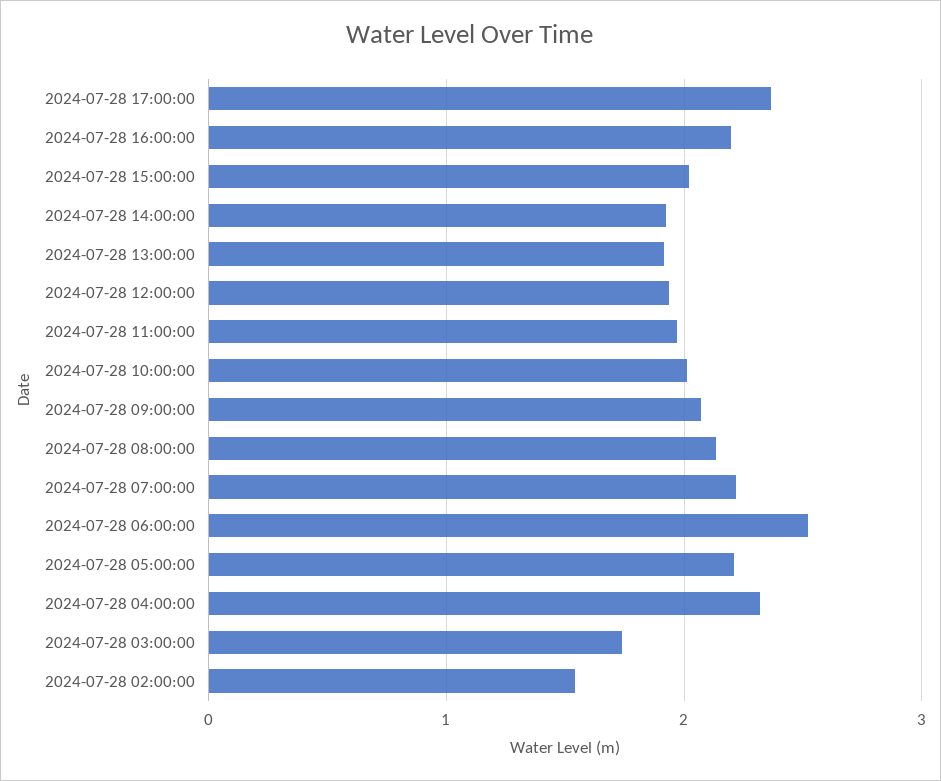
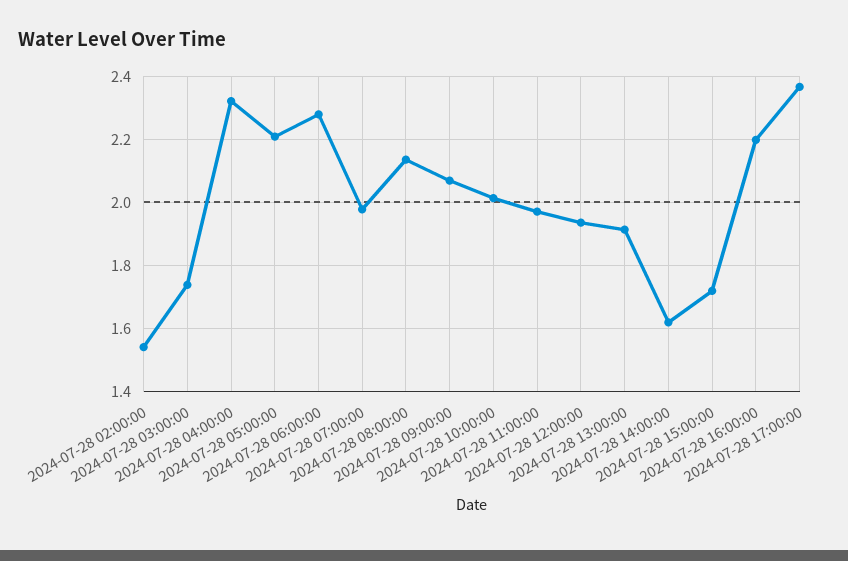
2024-07-28 15:00:00: 2 -> 1.72
2024-07-28 14:00:00: 1.9 -> 1.62
2024-07-28 07:00:00: 2.2 -> 1.98
2024-07-28 06:00:00: 2.5 -> 2.28

